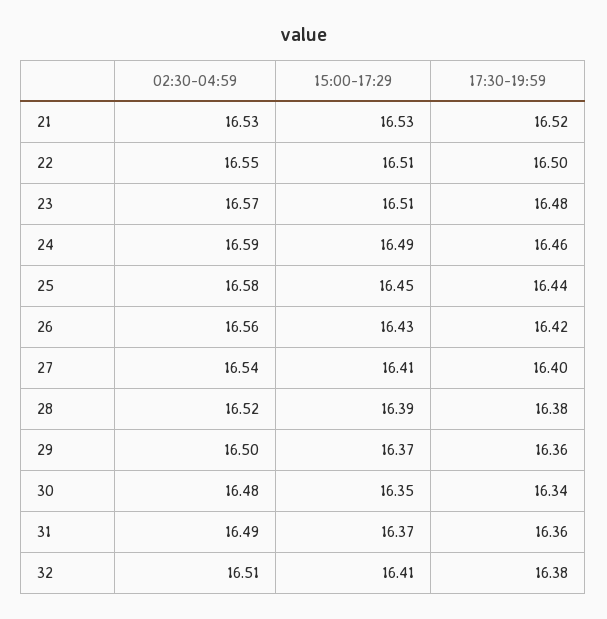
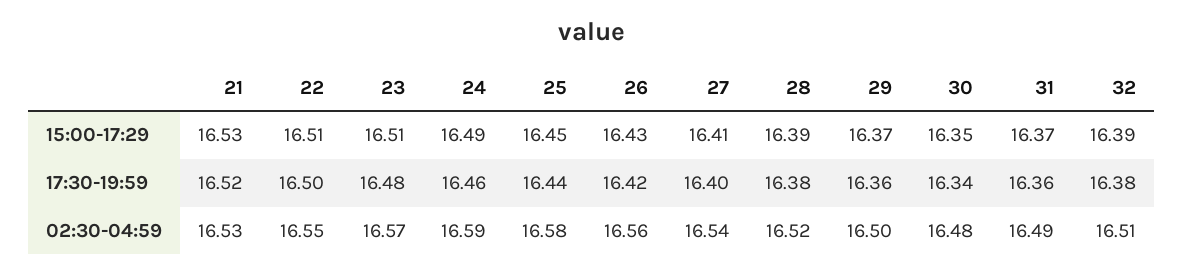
15:00-17:29, 32: 16.41 -> 16.39

